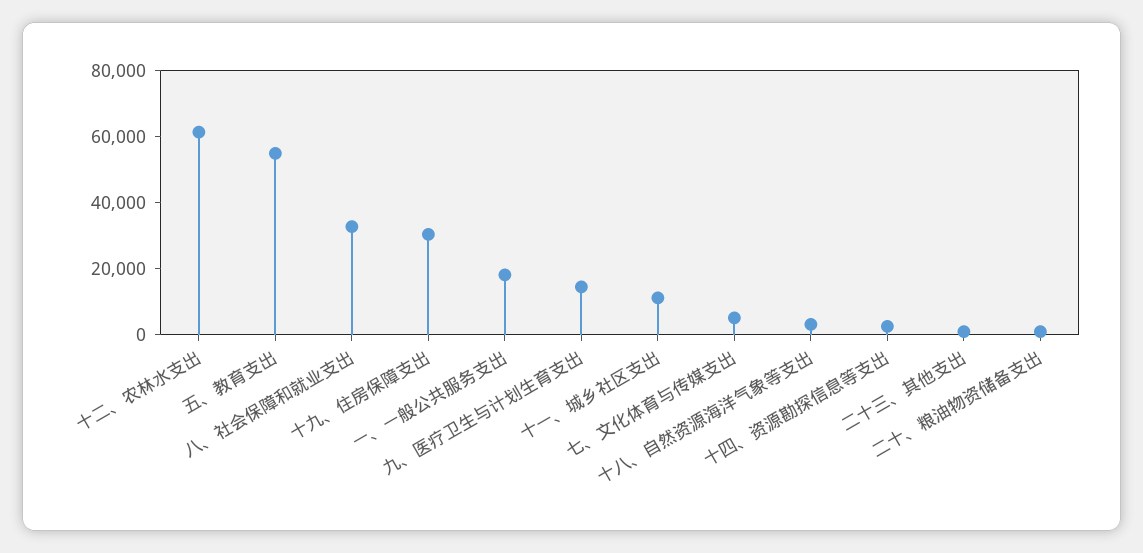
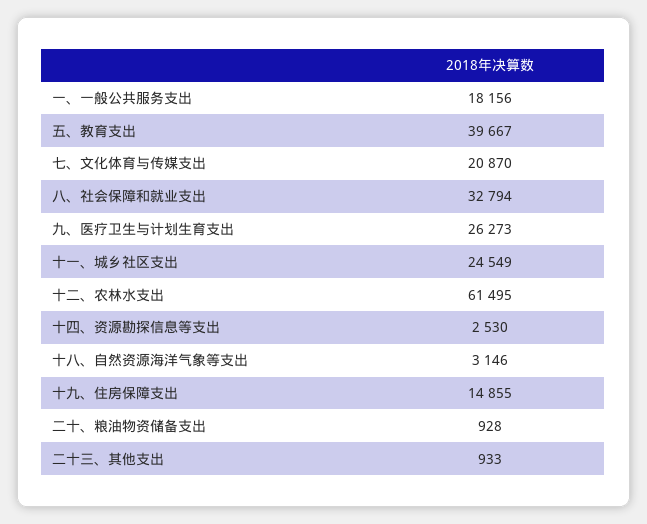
五、教育支出: 55000 -> 39667
十九、住房保障支出: 30000 -> 14855
九、医疗卫生与计划生育支出: 15000 -> 26273
十一、城乡社区支出: 10000 -> 24549
七、文化体育与传媒支出: 5000 -> 20870

